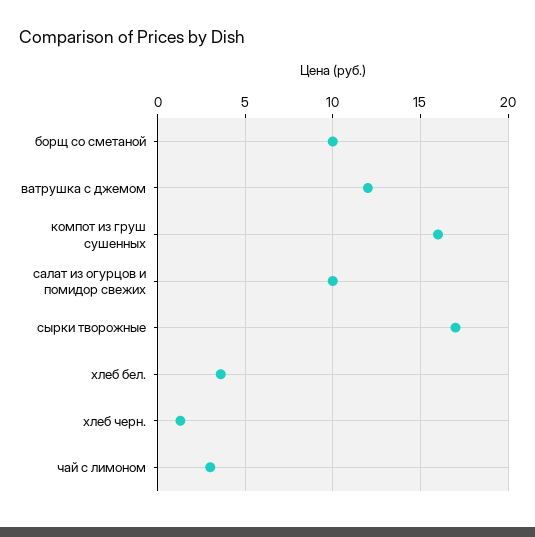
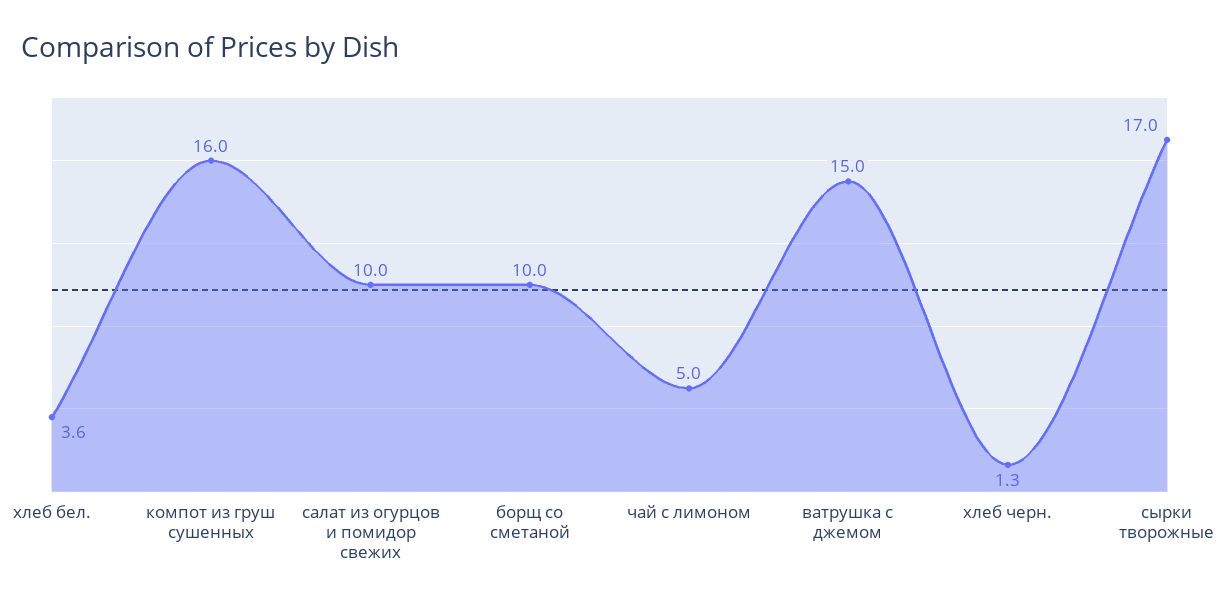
ватрушка с джемом: 12 -> 15
чай с лимоном: 3 -> 5

